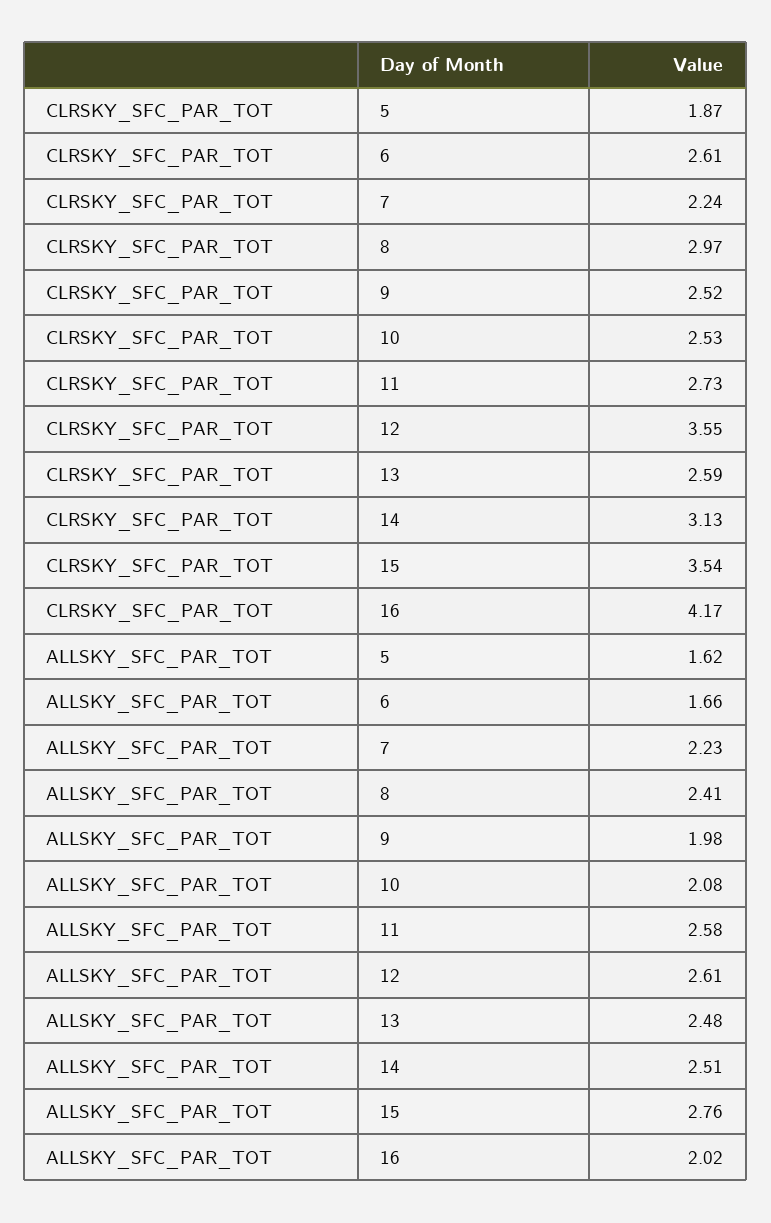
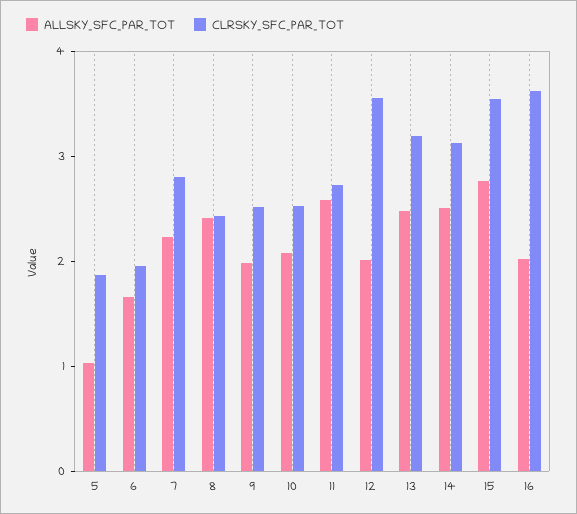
CLRSKY_SFC_PAR_TOT, 6: 2.61 -> 2
CLRSKY_SFC_PAR_TOT, 7: 2.24 -> 2.8
CLRSKY_SFC_PAR_TOT, 8: 2.97 -> 2.4
CLRSKY_SFC_PAR_TOT, 13: 2.59 -> 3.2
CLRSKY_SFC_PAR_TOT, 16: 4.17 -> 3.6
ALLSKY_SFC_PAR_TOT, 5: 1.62 -> 1
ALLSKY_SFC_PAR_TOT, 12: 2.61 -> 2

